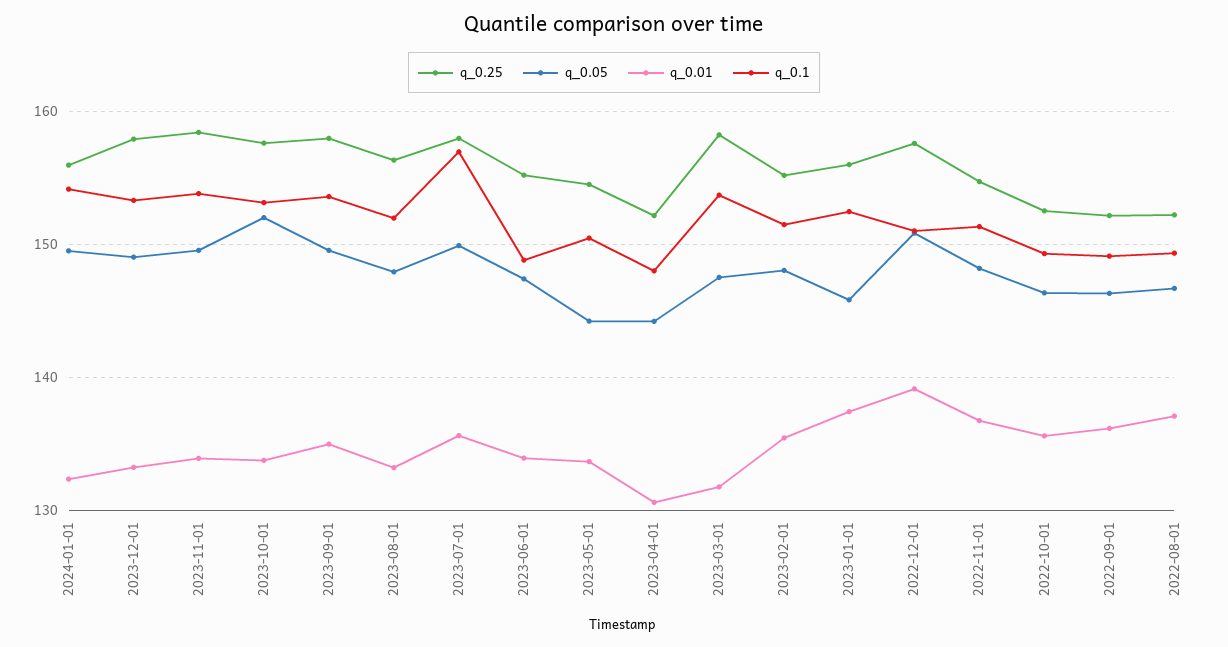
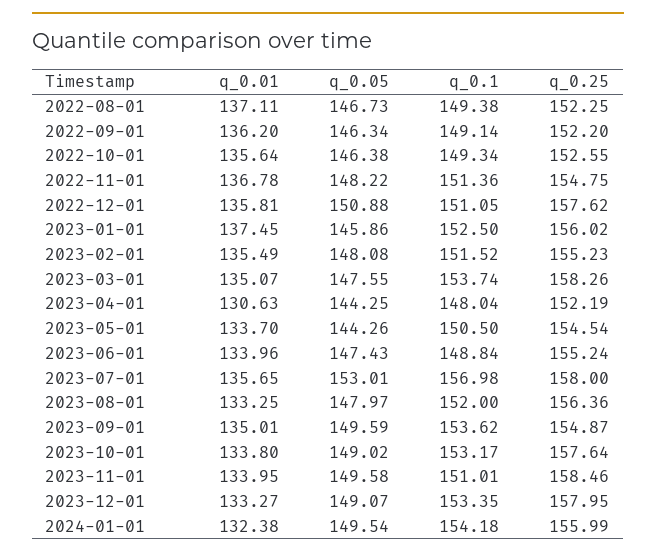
q_0.1, 2023-11-01: 154 -> 151.01
q_0.05, 2023-10-01: 152 -> 149.02
q_0.25, 2023-09-01: 158 -> 154.87
q_0.05, 2023-07-01: 150 -> 153.01
q_0.01, 2023-03-01: 132 -> 135.07
q_0.01, 2022-12-01: 139 -> 135.81

